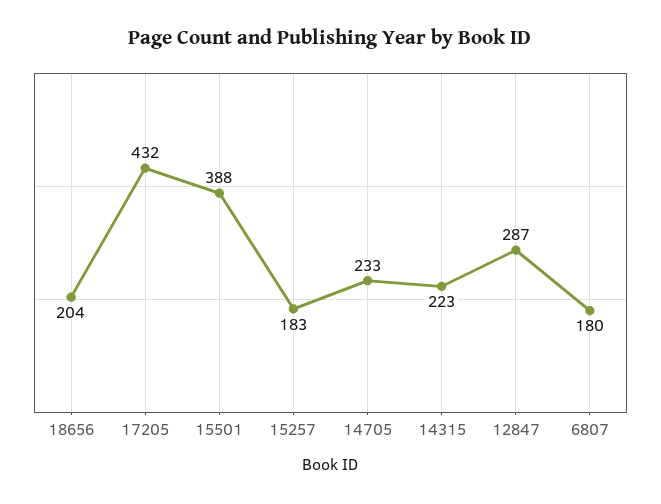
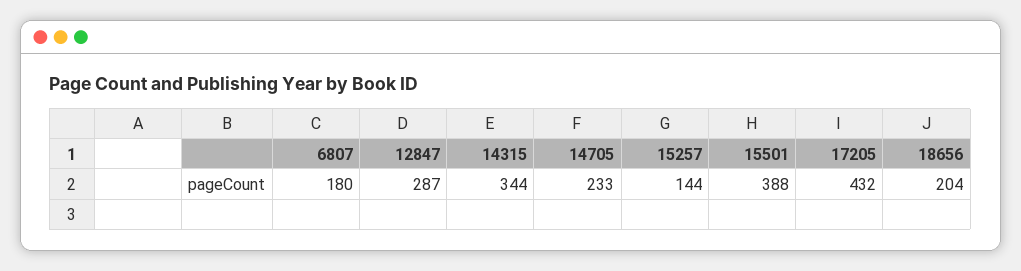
15257: 183 -> 144
14315: 223 -> 344

